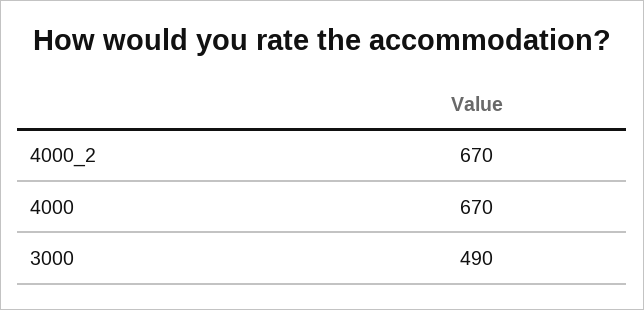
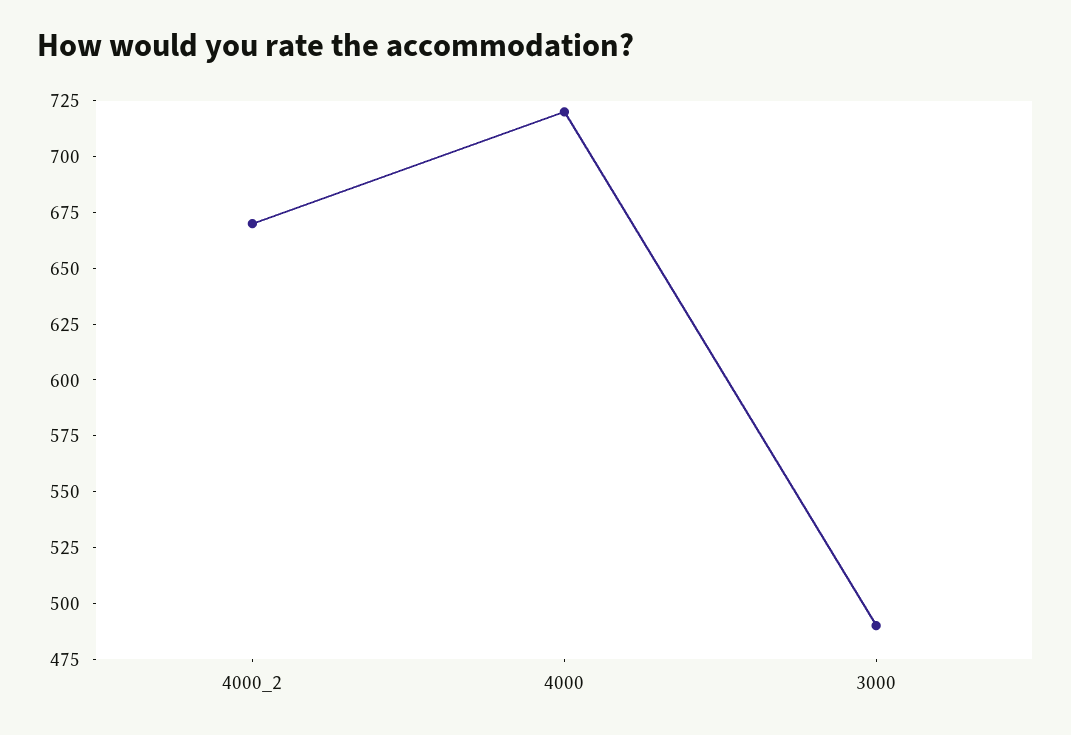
4000: 670 -> 720

